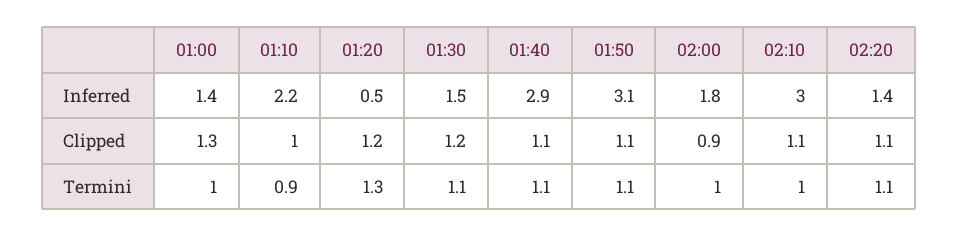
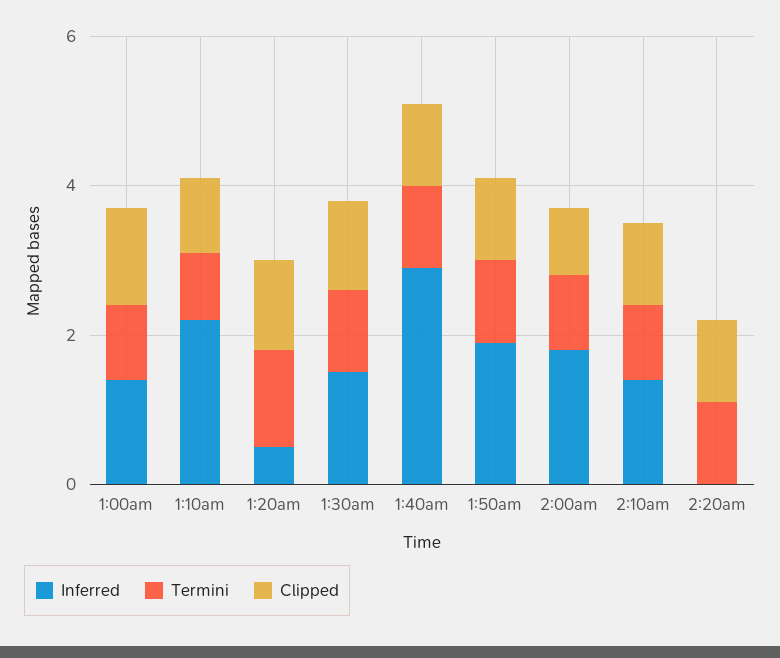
Inferred, 01:50: 3.1 -> 2
Inferred, 02:10: 3 -> 1.5
Inferred, 02:20: 1.4 -> 0

